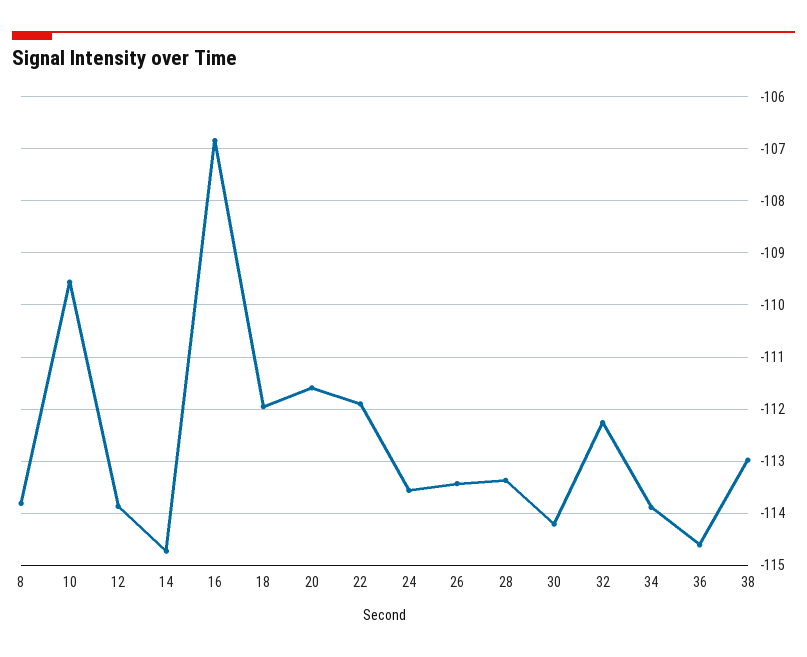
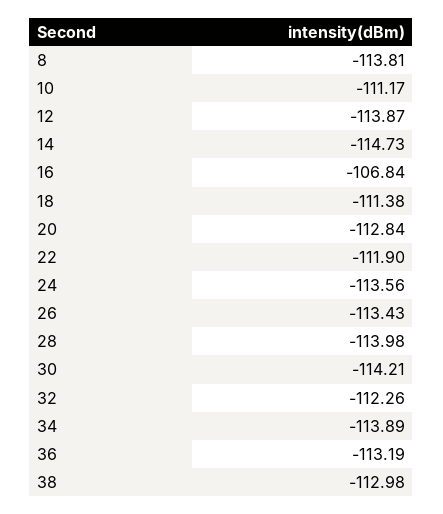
10: -109.6 -> -111.17
18: -112 -> -111.38
20: -111.6 -> -112.84
28: -113.4 -> -113.98
36: -114.6 -> -113.19

